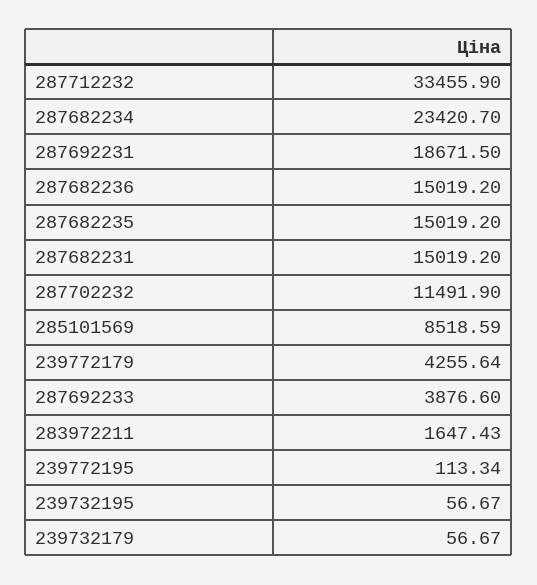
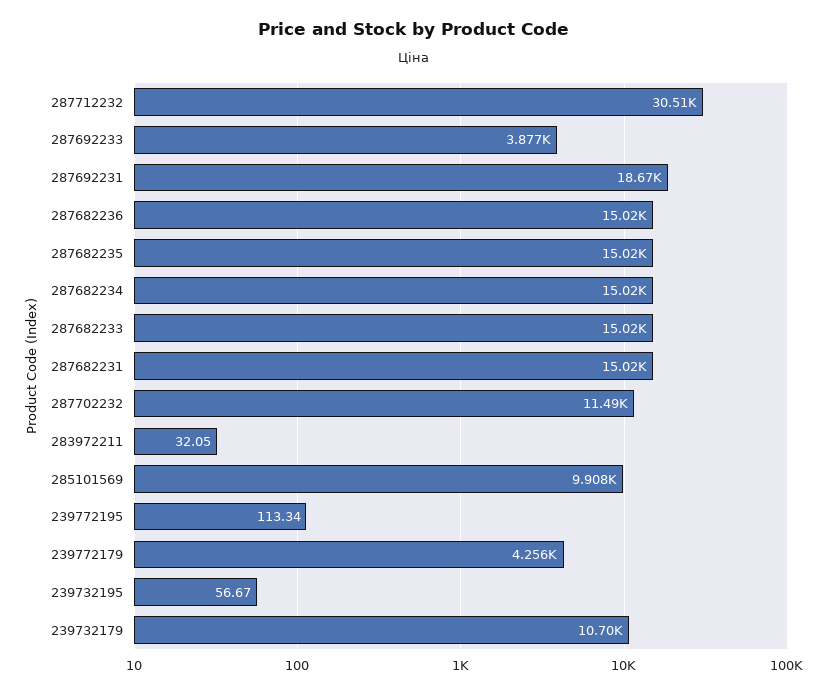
287712232: 33455.9 -> 30510
287682234: 23420.7 -> 15020
285101569: 8518.59 -> 9908
283972211: 1647.43 -> 32.05
239732179: 56.67 -> 10700
287682233: none -> 15020

